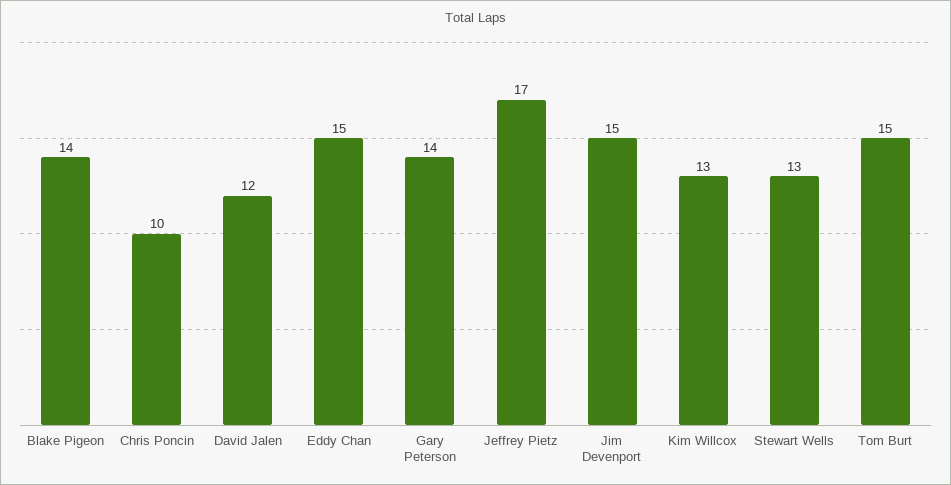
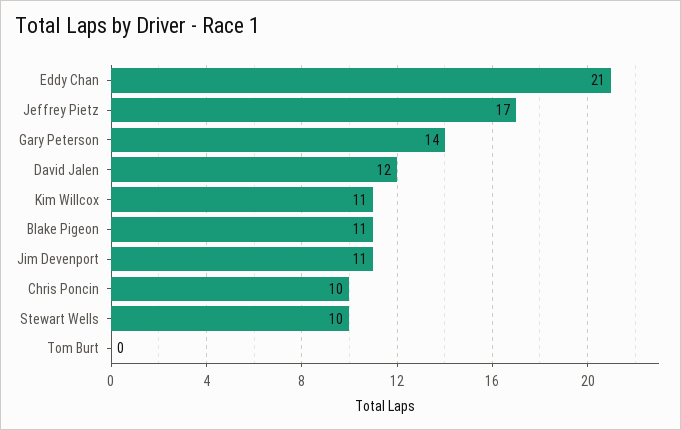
Blake Pigeon: 14 -> 11
Eddy Chan: 15 -> 21
Jim Devenport: 15 -> 11
Kim Willcox: 13 -> 11
Stewart Wells: 13 -> 10
Tom Burt: 15 -> 0

